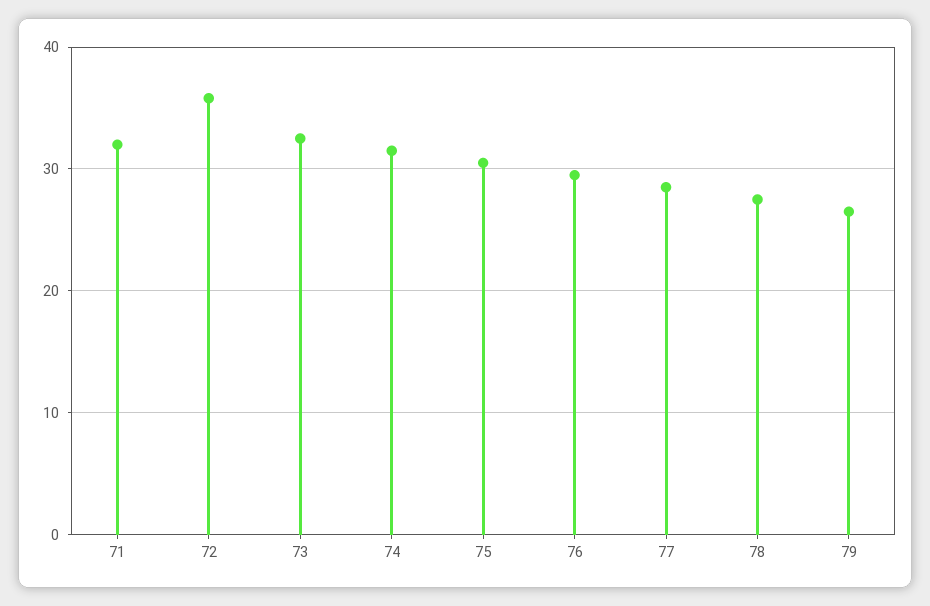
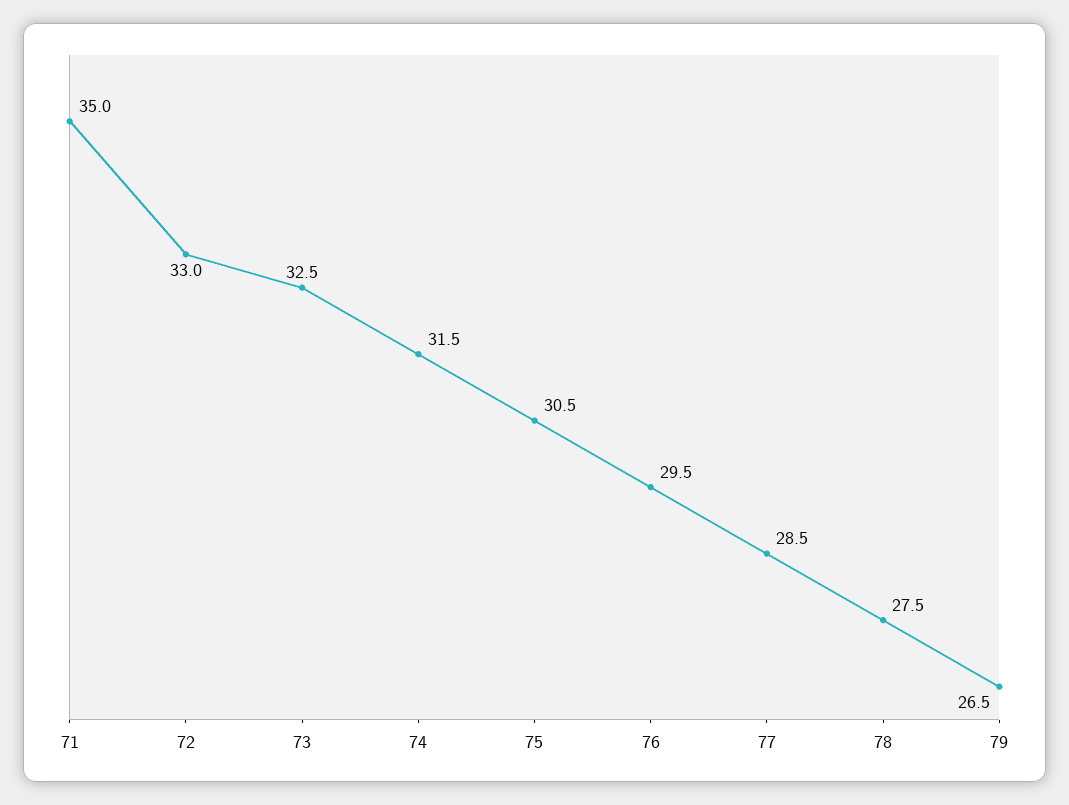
71: 32 -> 35
72: 36 -> 33

